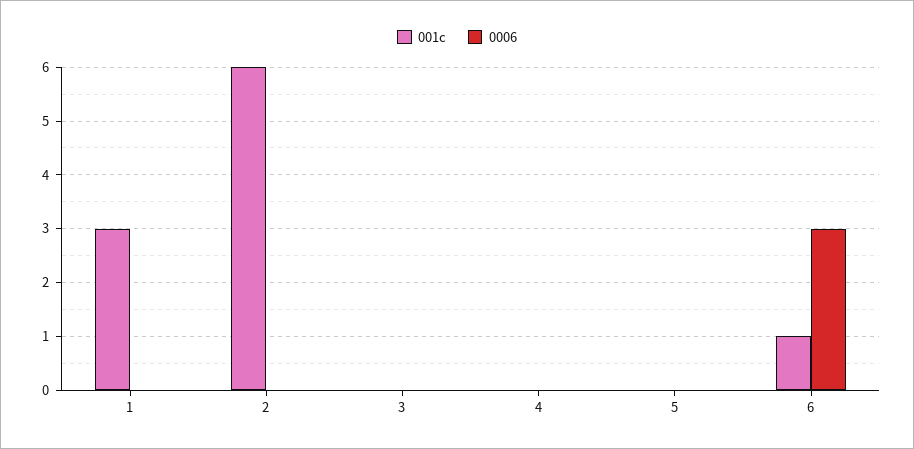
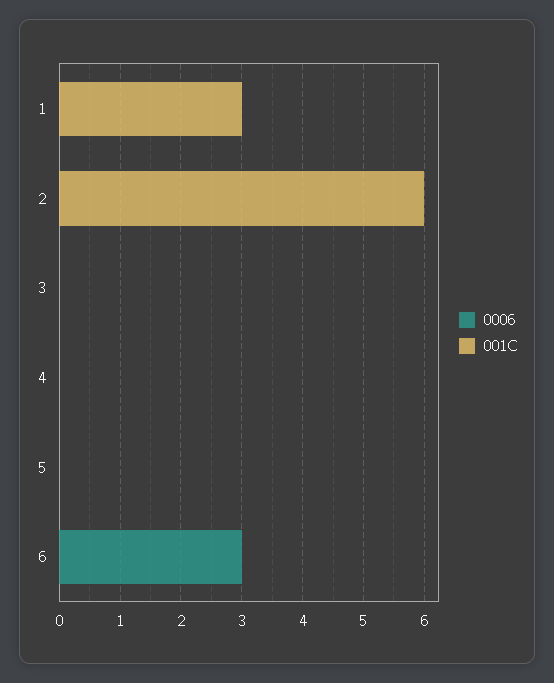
001c, 6: 1 -> 0

